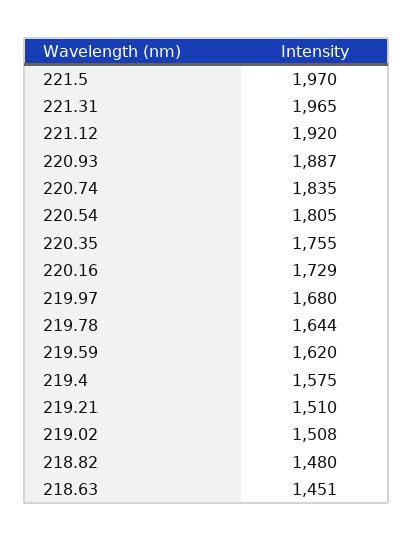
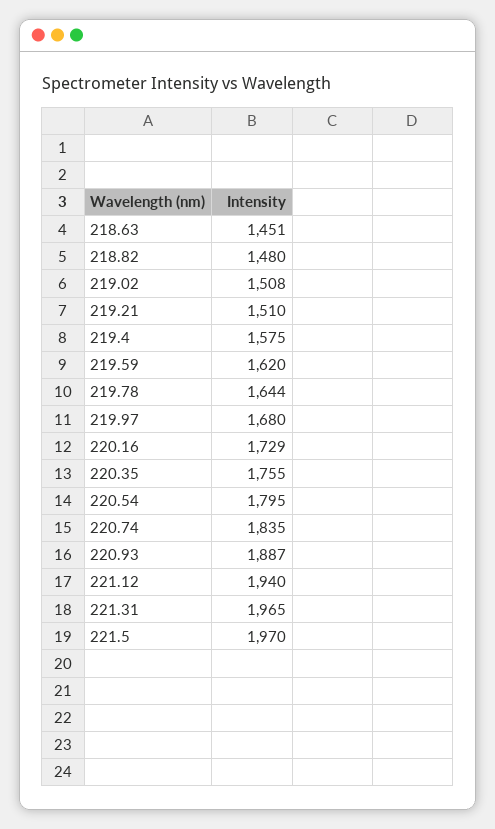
221.12: 1920 -> 1940
220.54: 1805 -> 1795

